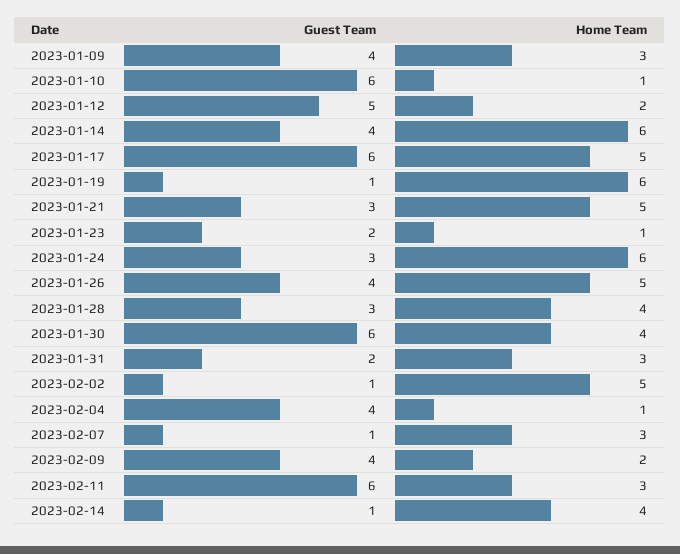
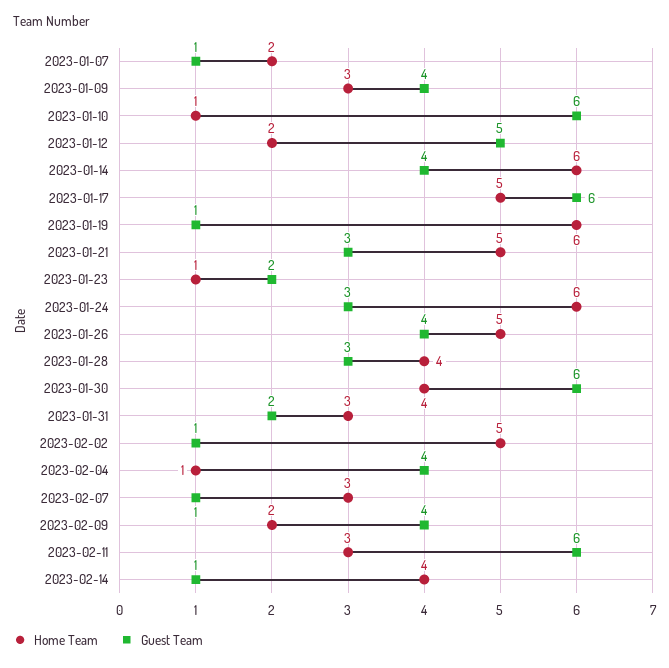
Home Team, 2023-01-07: none -> 2
Guest Team, 2023-01-07: none -> 1

